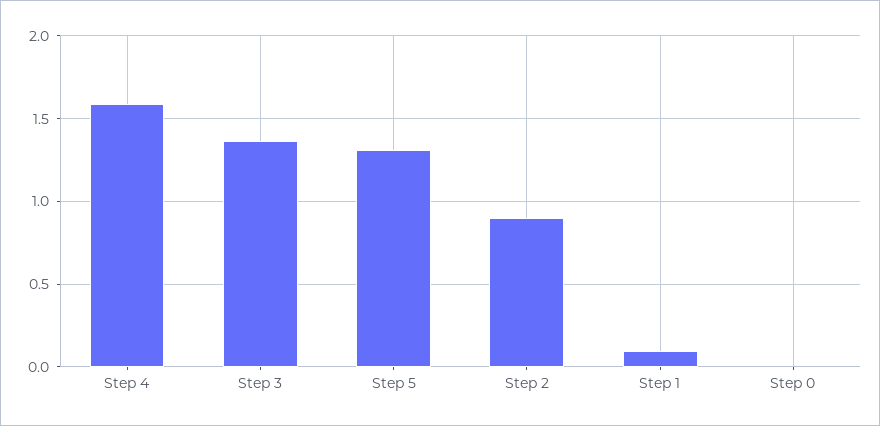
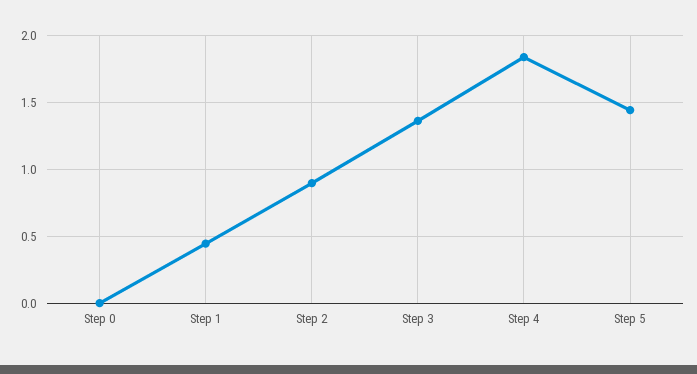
Step 4: 1.6 -> 1.85
Step 5: 1.3 -> 1.45
Step 1: 0.1 -> 0.45

